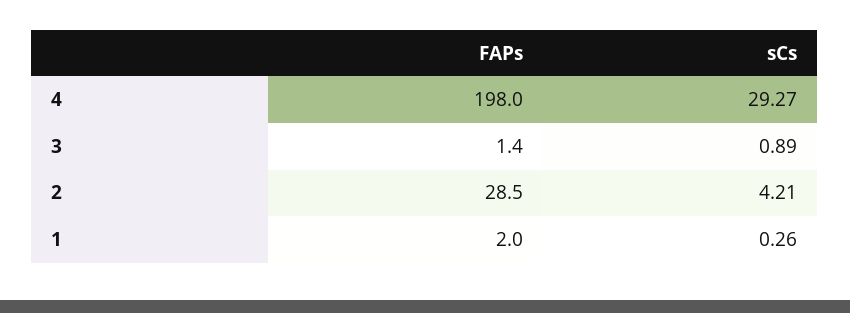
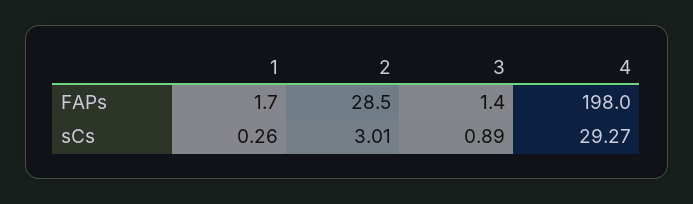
sCs, 2: 4.21 -> 3.01
FAPs, 1: 2 -> 1.7

